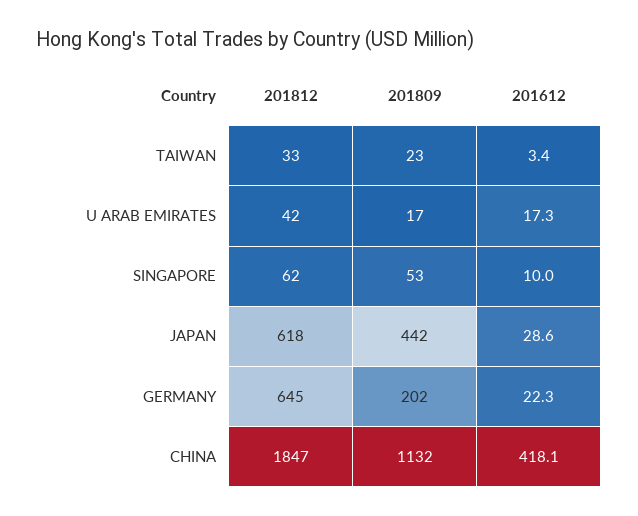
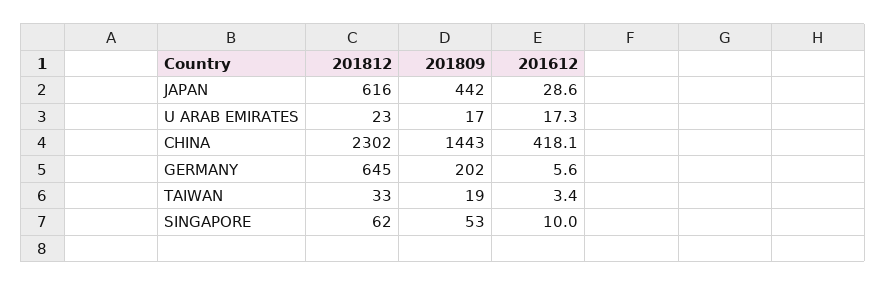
201809, TAIWAN: 23 -> 19
201812, U ARAB EMIRATES: 42 -> 23
201812, JAPAN: 618 -> 616
201612, GERMANY: 22.3 -> 5.6
201812, CHINA: 1847 -> 2302
201809, CHINA: 1132 -> 1443

